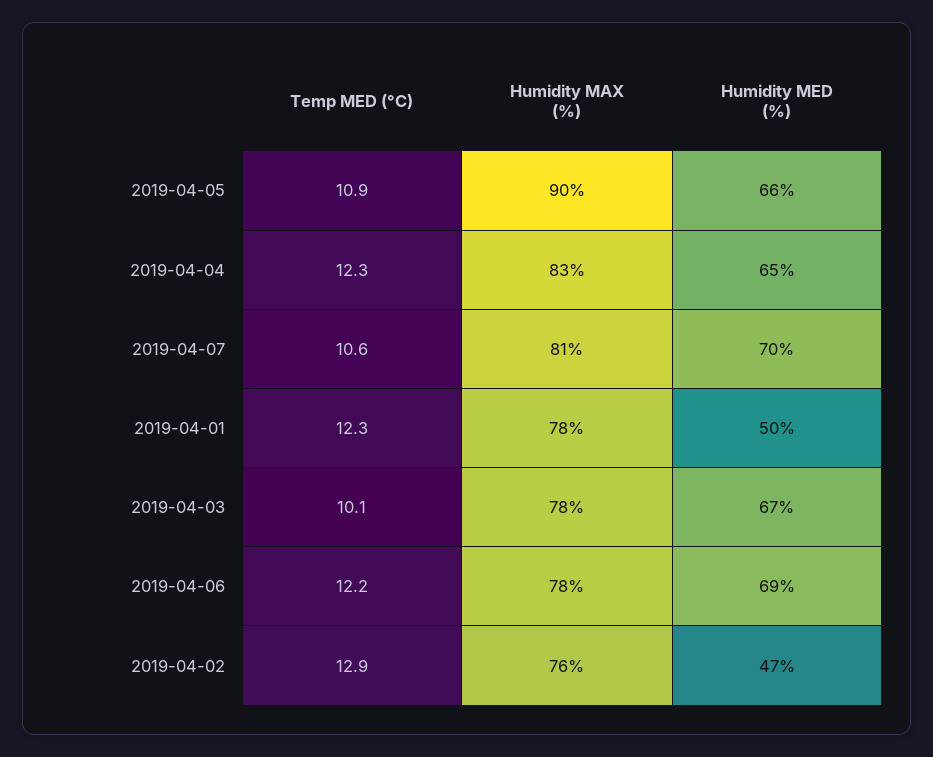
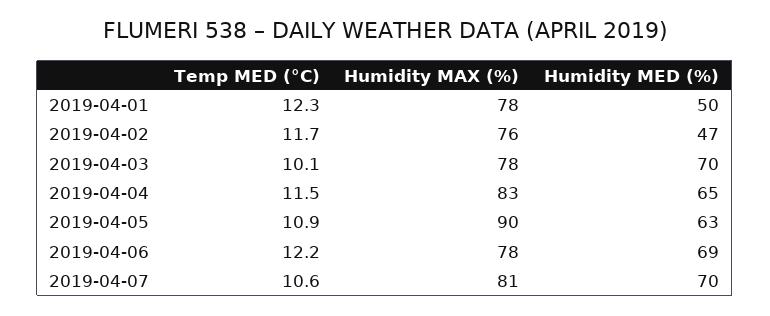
Humidity MED (%), 2019-04-05: 66 -> 63
Temp MED (°C), 2019-04-04: 12.3 -> 11.5
Humidity MED (%), 2019-04-03: 67 -> 70
Temp MED (°C), 2019-04-02: 12.9 -> 11.7

